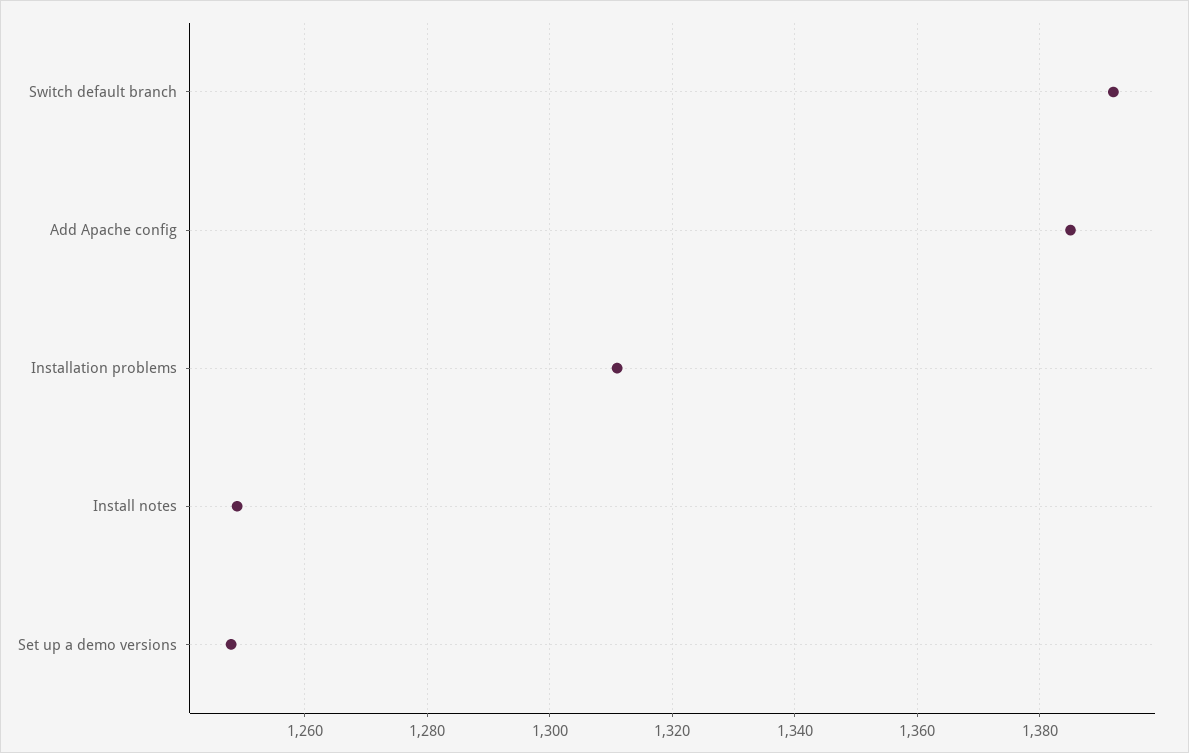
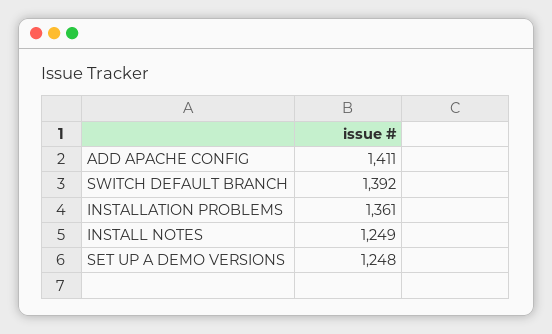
Add Apache config: 1385 -> 1411
Installation problems: 1310 -> 1361

